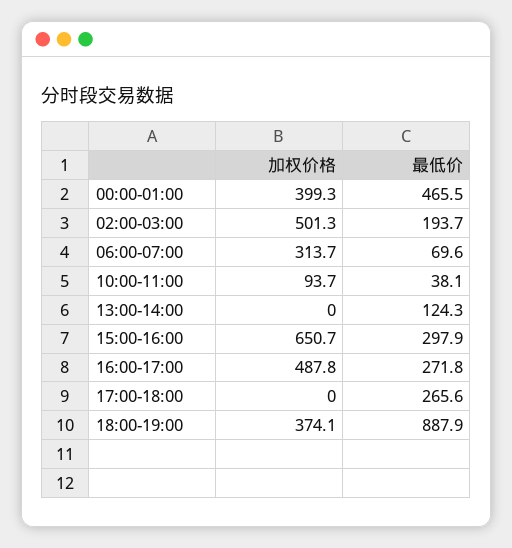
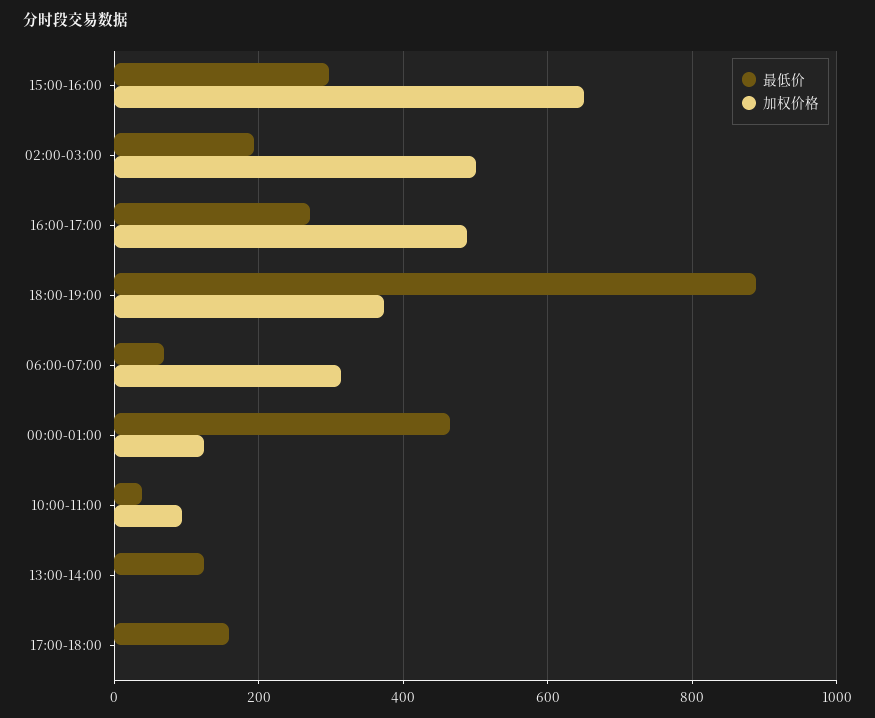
加权价格, 00:00-01:00: 399.3 -> 120
最低价, 17:00-18:00: 265.6 -> 160

